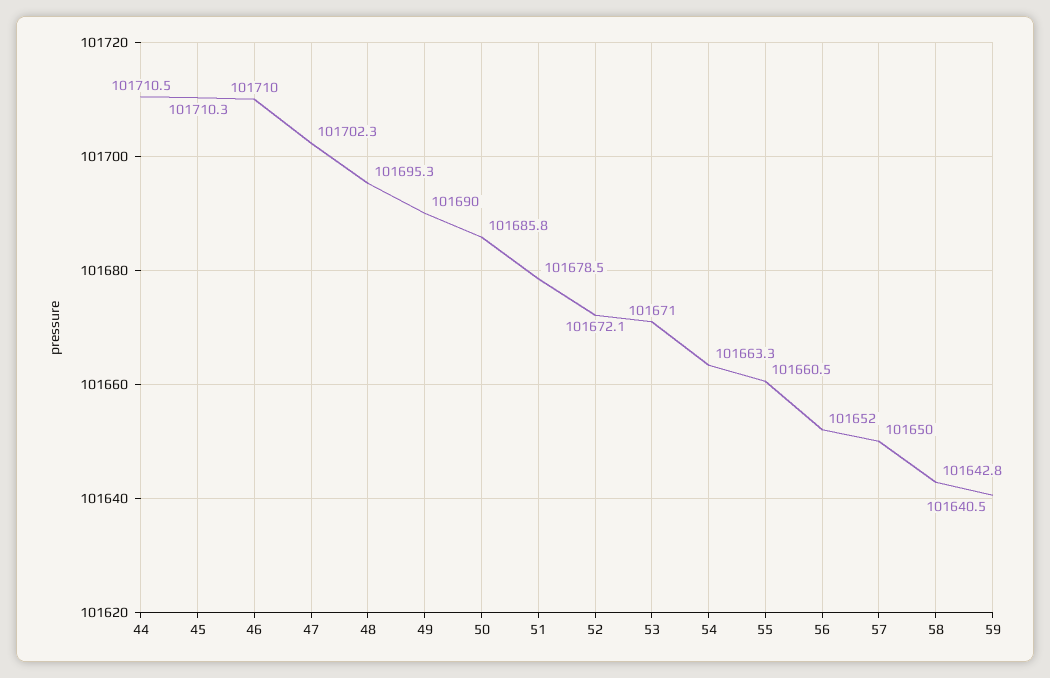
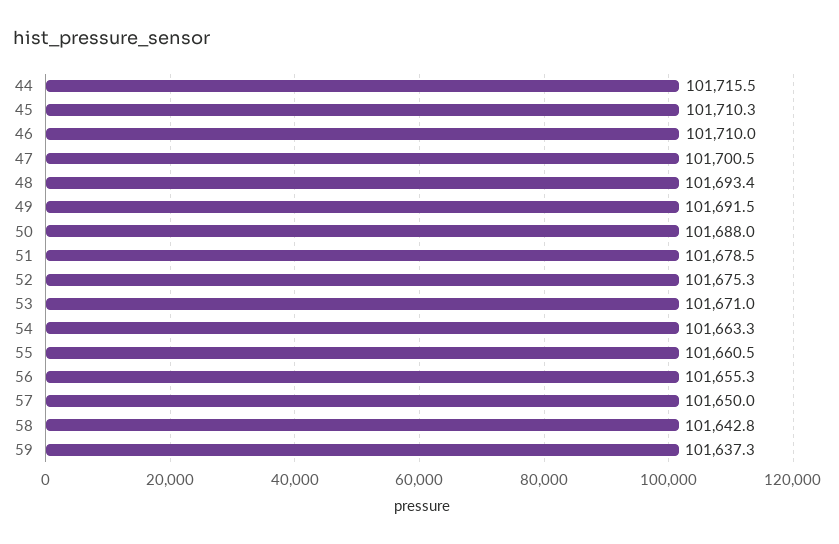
44: 101710.5 -> 101715.5
47: 101702.3 -> 101700.5
48: 101695.3 -> 101693.4
49: 101690 -> 101691.5
50: 101685.8 -> 101688
52: 101672.1 -> 101675.3
56: 101652 -> 101655.3
59: 101640.5 -> 101637.3

